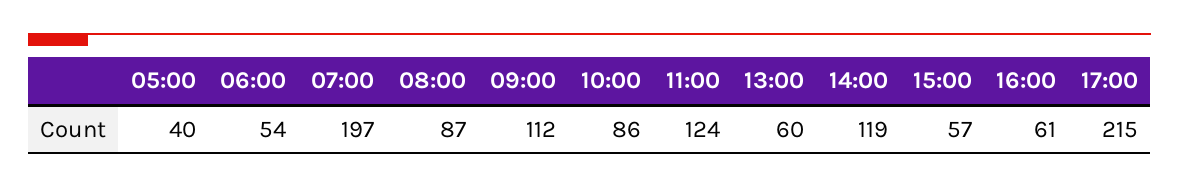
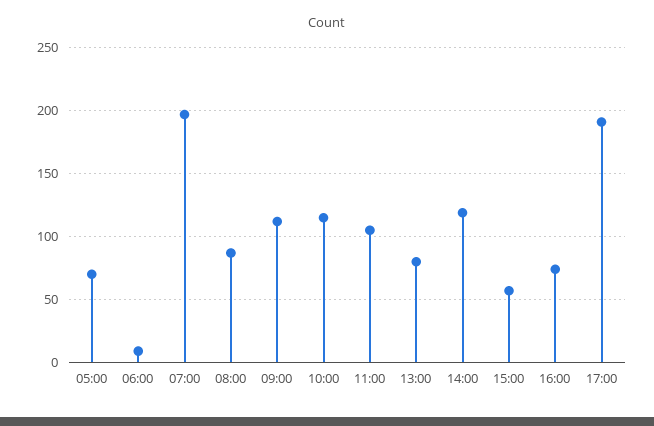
05:00: 40 -> 70
06:00: 54 -> 10
10:00: 86 -> 115
11:00: 124 -> 105
13:00: 60 -> 80
16:00: 61 -> 75
17:00: 215 -> 190

